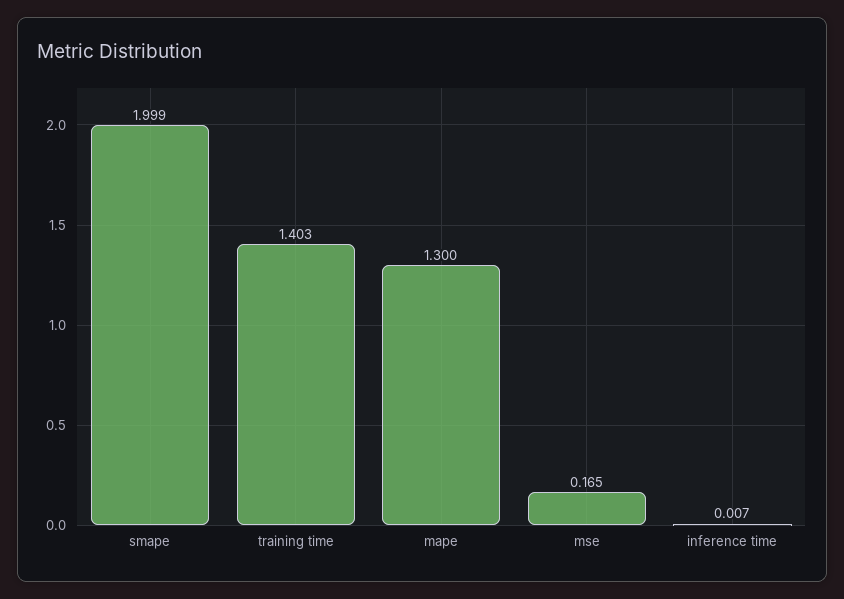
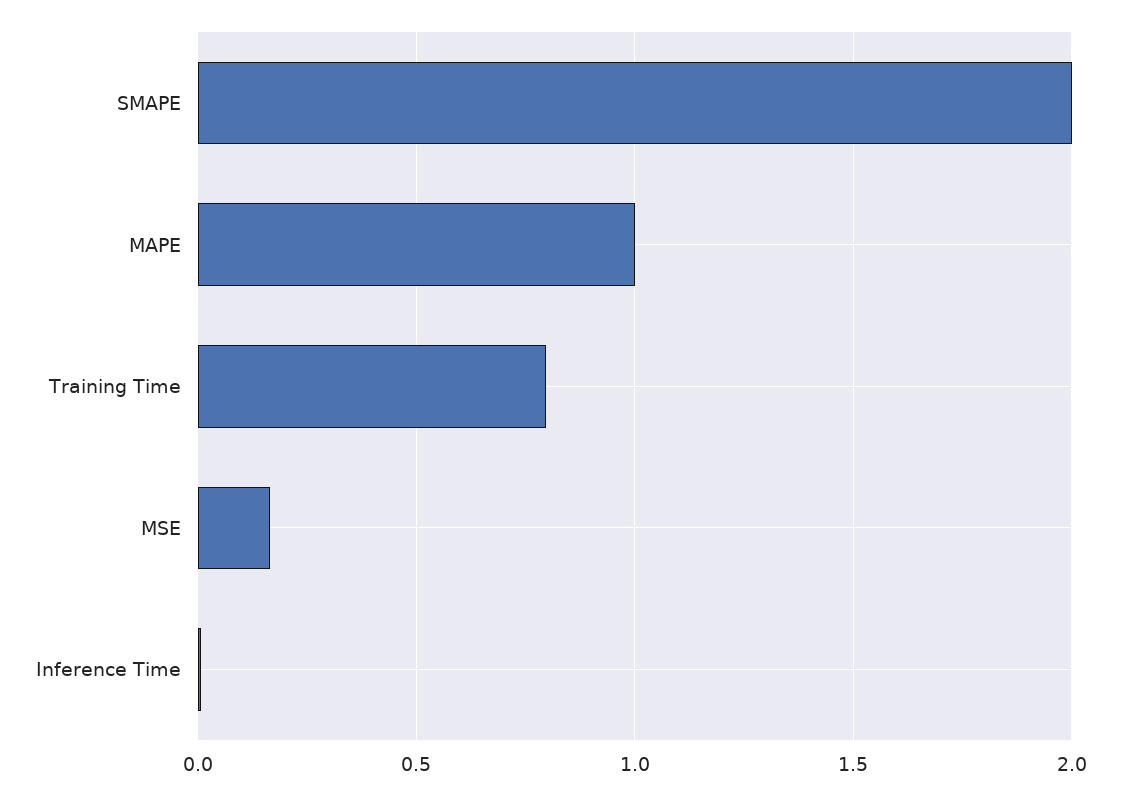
training time: 1.403 -> 0.8
mape: 1.3 -> 1

